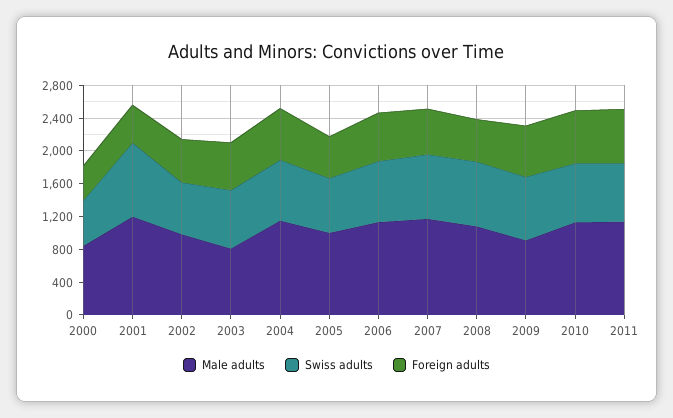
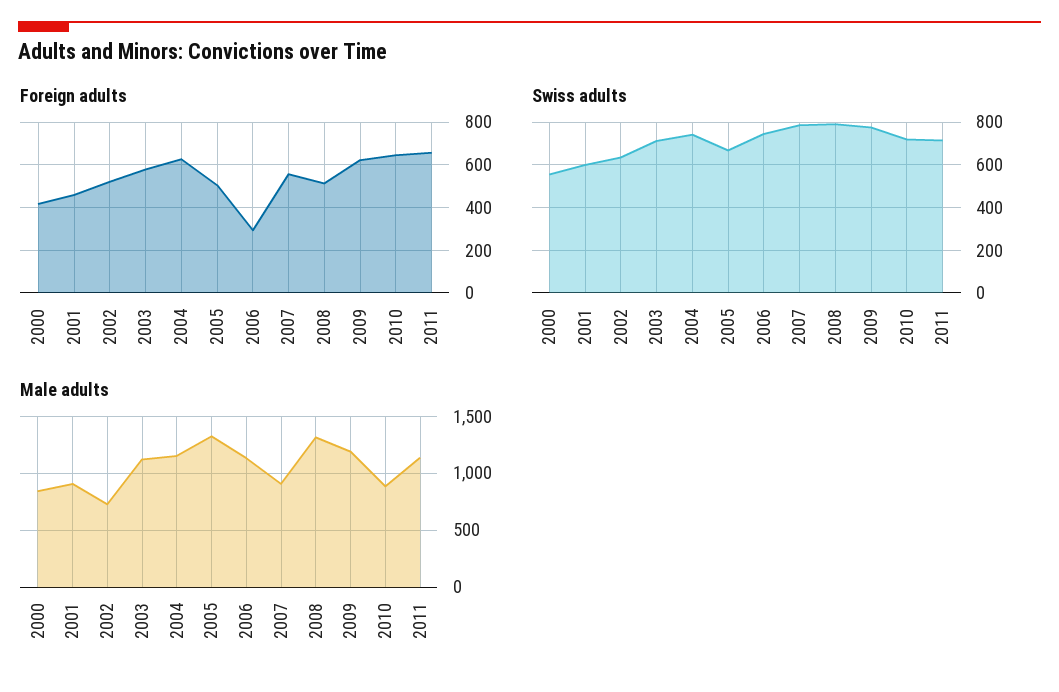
Male adults, 2001: 1200 -> 900
Swiss adults, 2001: 900 -> 600
Male adults, 2002: 1000 -> 700
Male adults, 2003: 800 -> 1100
Male adults, 2005: 1000 -> 1300
Foreign adults, 2006: 600 -> 300
Male adults, 2007: 1200 -> 900
Male adults, 2008: 1100 -> 1300
Male adults, 2009: 900 -> 1200
Male adults, 2010: 1100 -> 900

